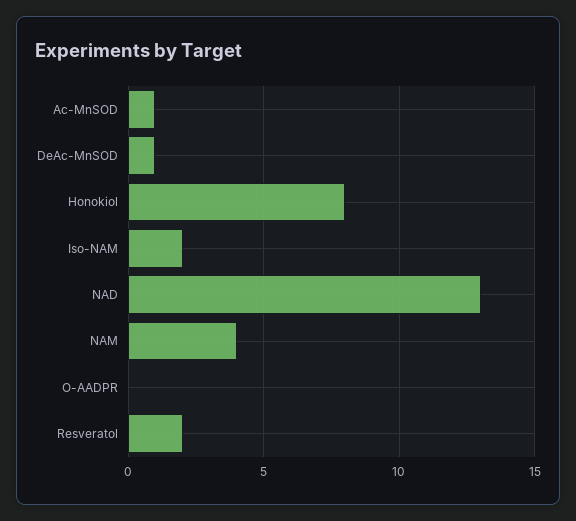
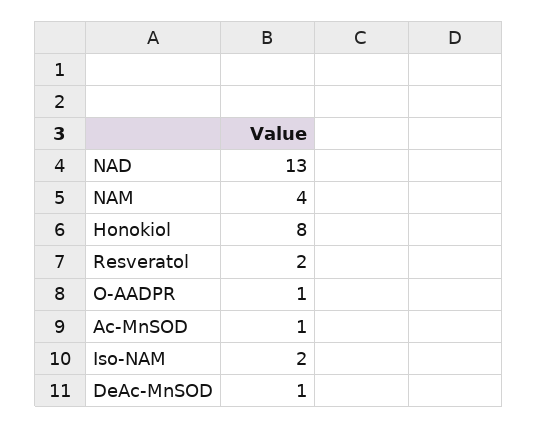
O-AADPR: 0 -> 1

